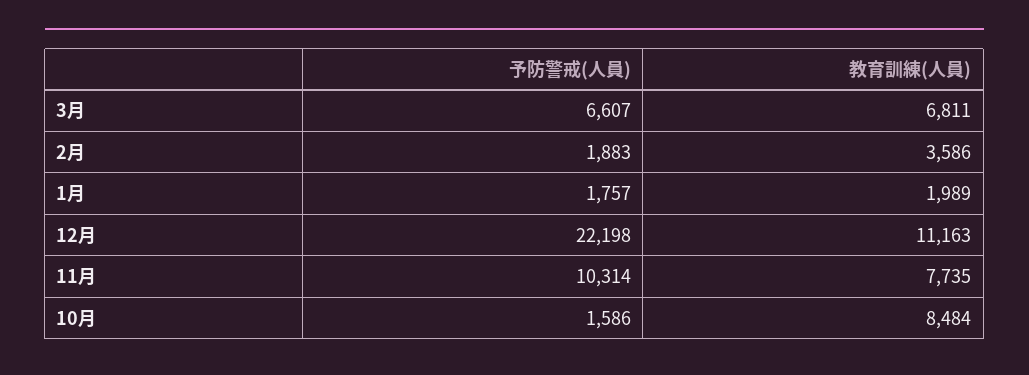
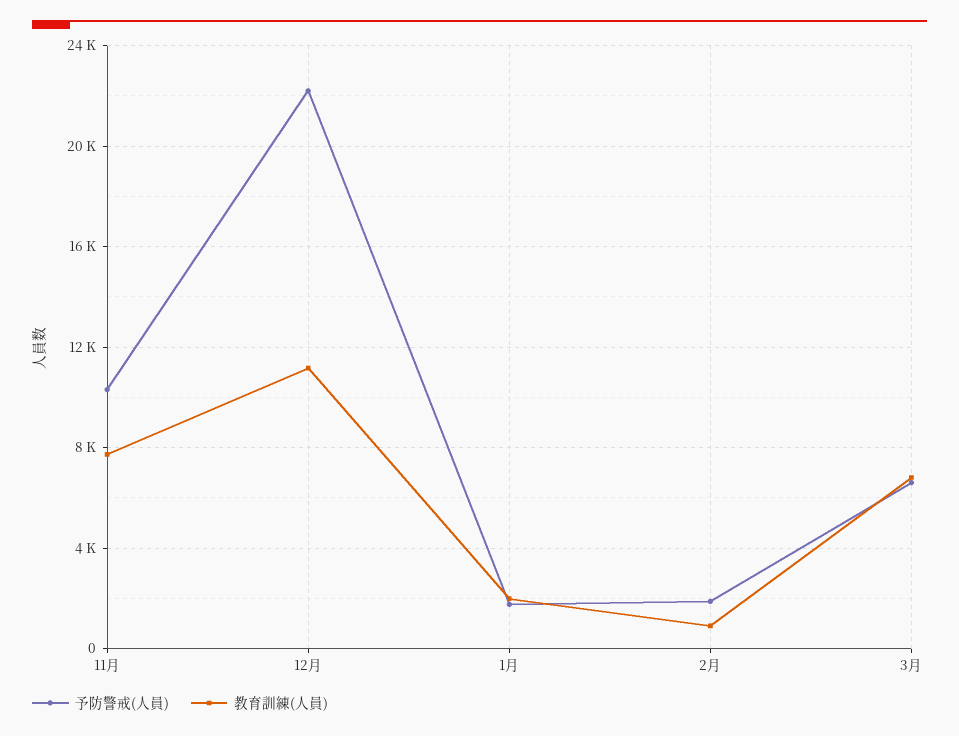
教育訓練(人員), 2月: 3586 -> 1000
予防警戒(人員), 10月: 1586 -> none
教育訓練(人員), 10月: 8484 -> none

